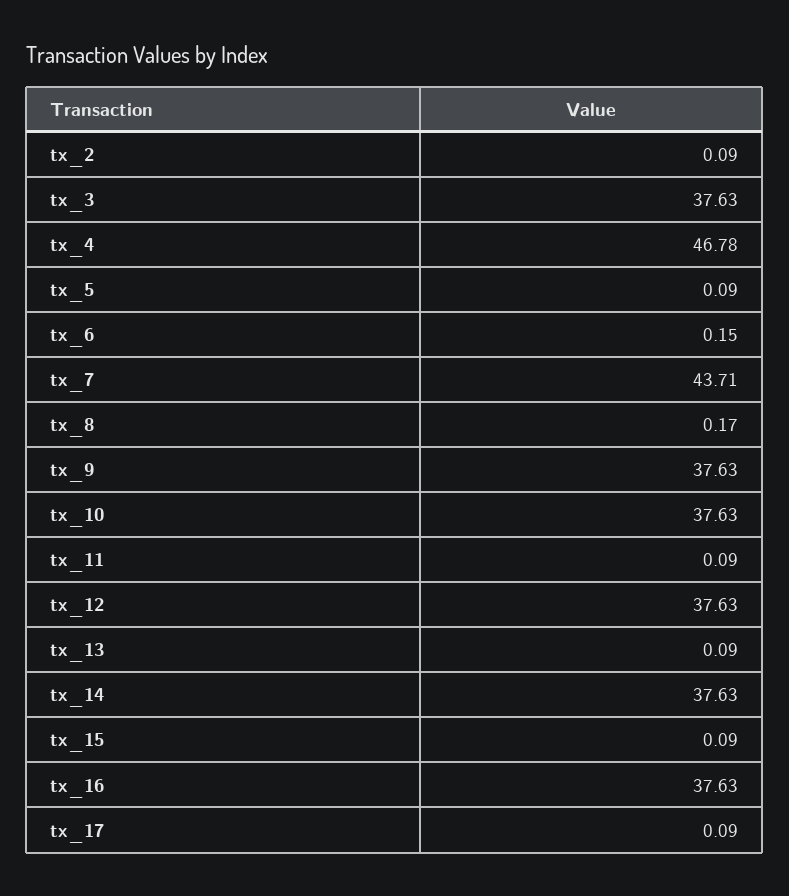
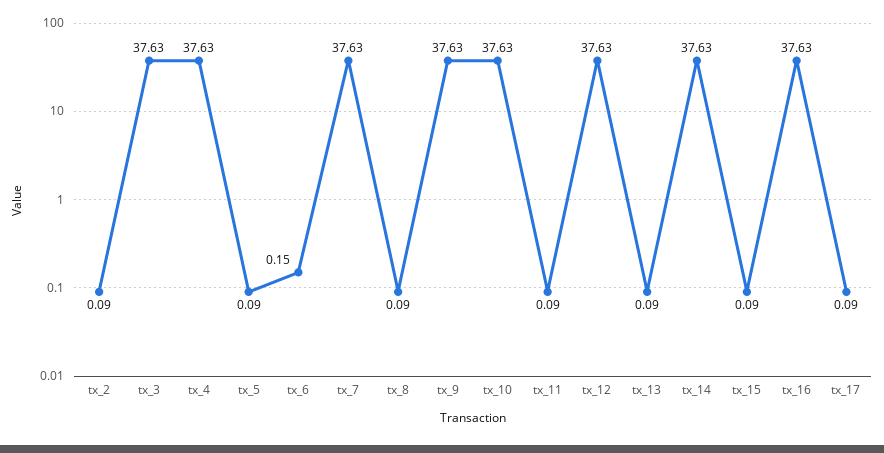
tx_4: 46.78 -> 37.63
tx_7: 43.71 -> 37.63
tx_8: 0.17 -> 0.09

